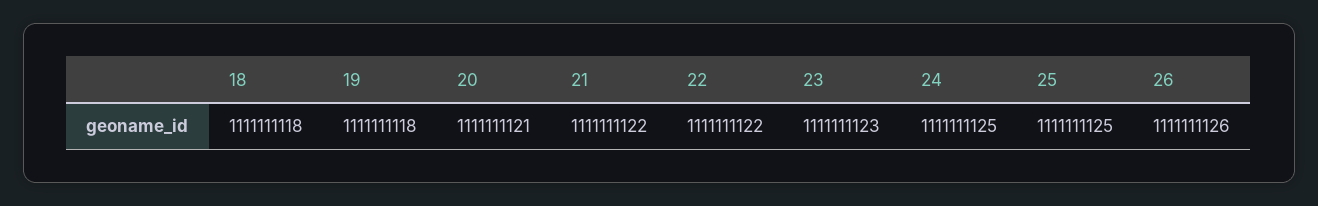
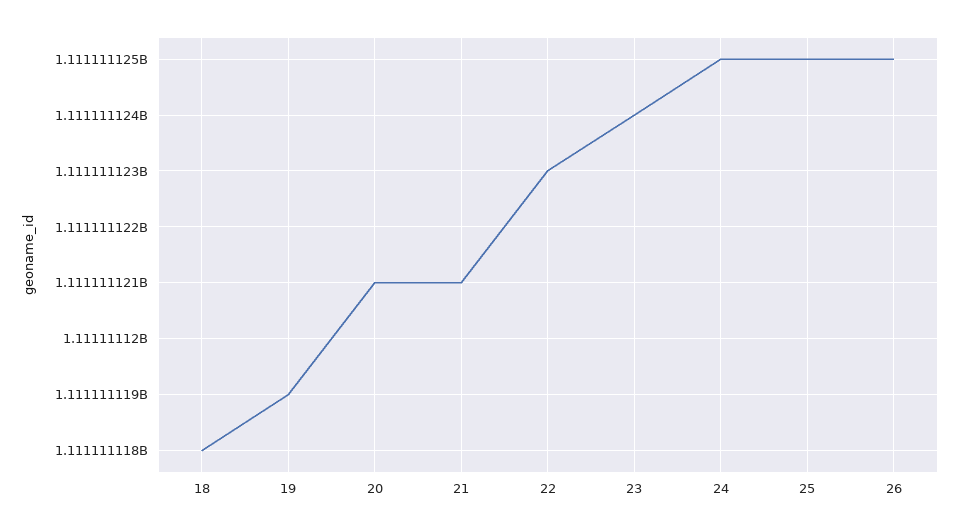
19: 1111111118 -> 1111111119
21: 1111111122 -> 1111111121
22: 1111111122 -> 1111111123
23: 1111111123 -> 1111111124
26: 1111111126 -> 1111111125

